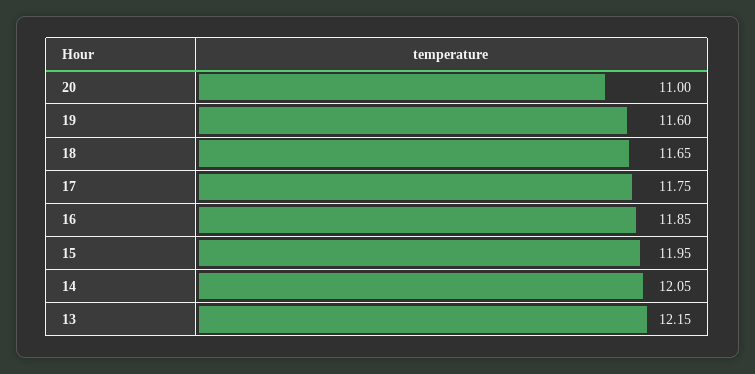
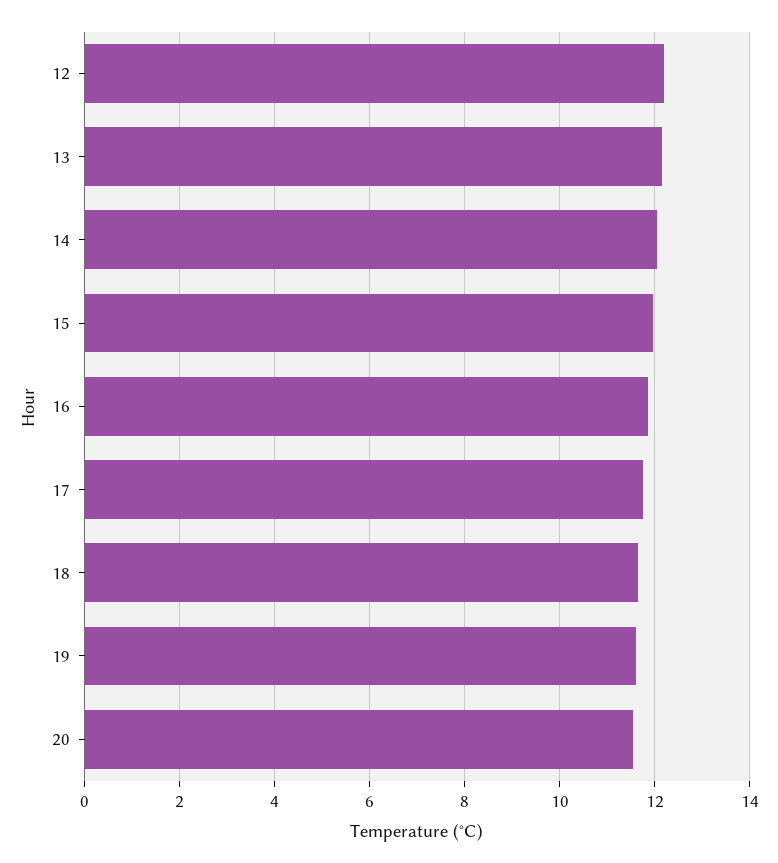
20: 11 -> 11.6
12: none -> 12.2

